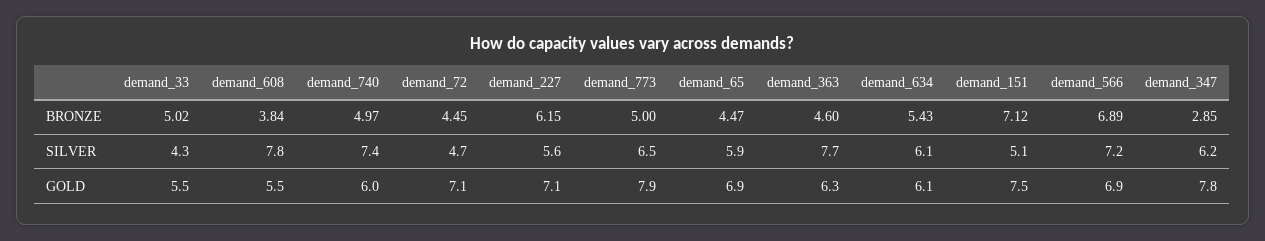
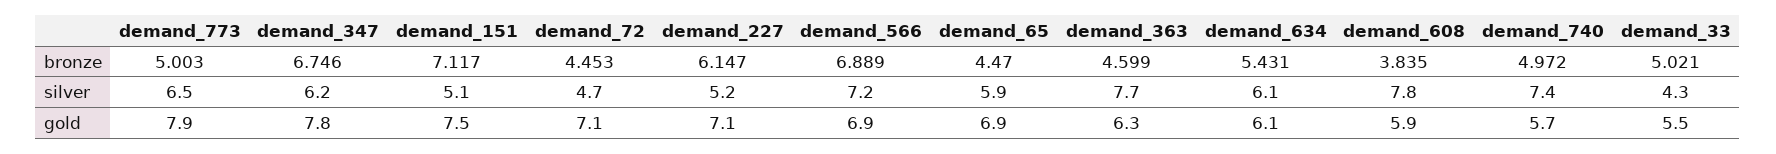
demand_347, BRONZE: 2.85 -> 6.746
demand_227, SILVER: 5.6 -> 5.2
demand_608, GOLD: 5.5 -> 5.9
demand_740, GOLD: 6 -> 5.7

